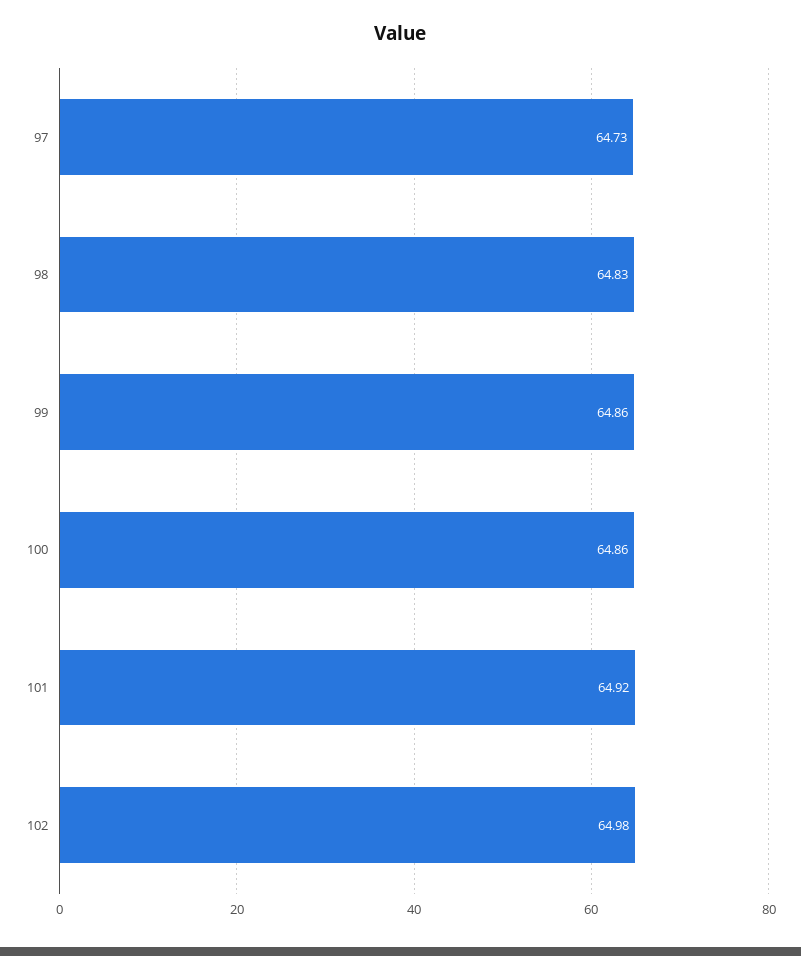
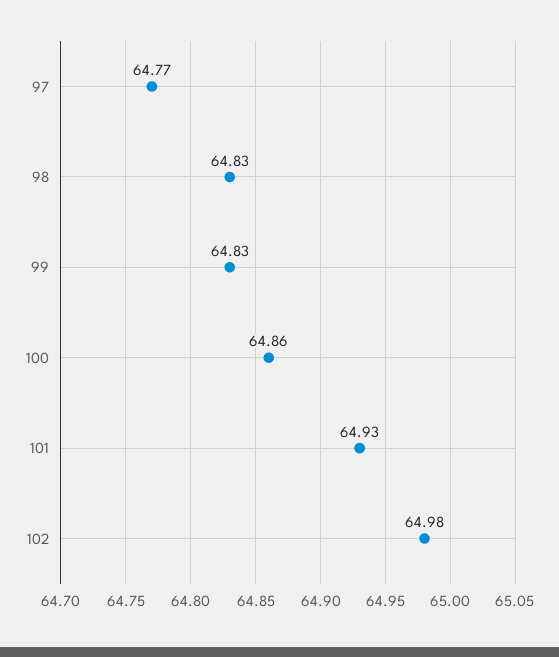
97: 64.73 -> 64.77
99: 64.86 -> 64.83
101: 64.92 -> 64.93

